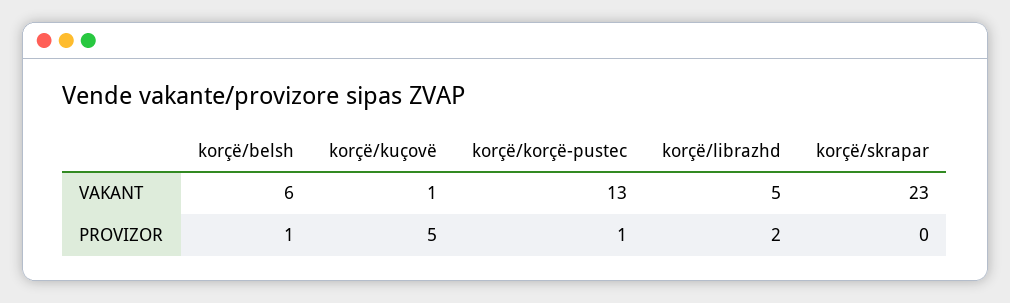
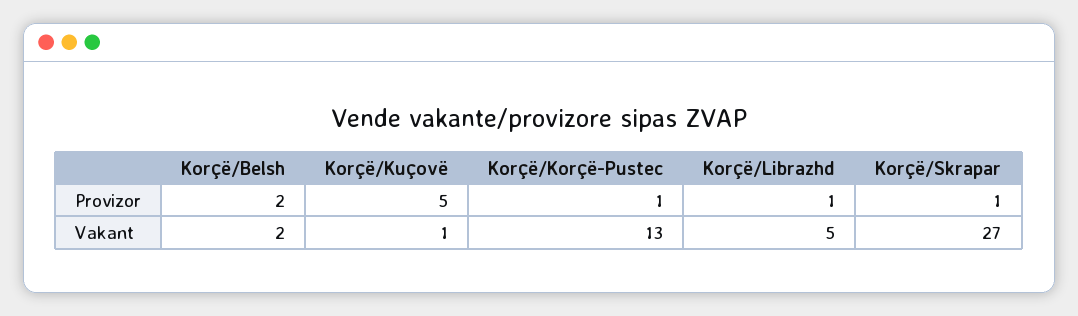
korçë/belsh, VAKANT: 6 -> 2
korçë/skrapar, VAKANT: 23 -> 27
korçë/belsh, PROVIZOR: 1 -> 2
korçë/librazhd, PROVIZOR: 2 -> 1
korçë/skrapar, PROVIZOR: 0 -> 1

